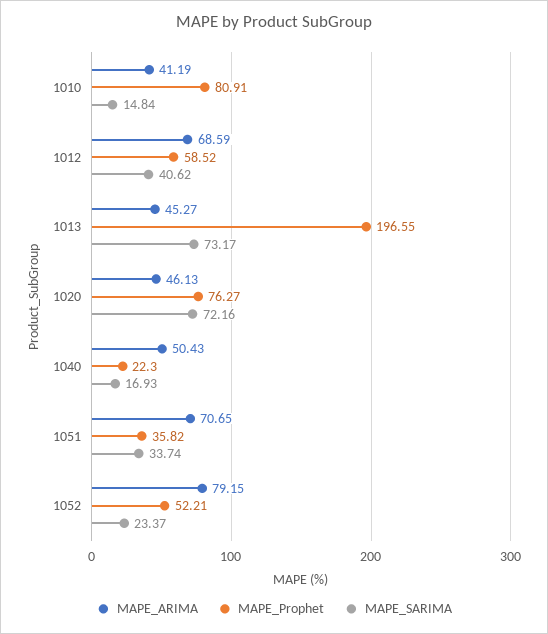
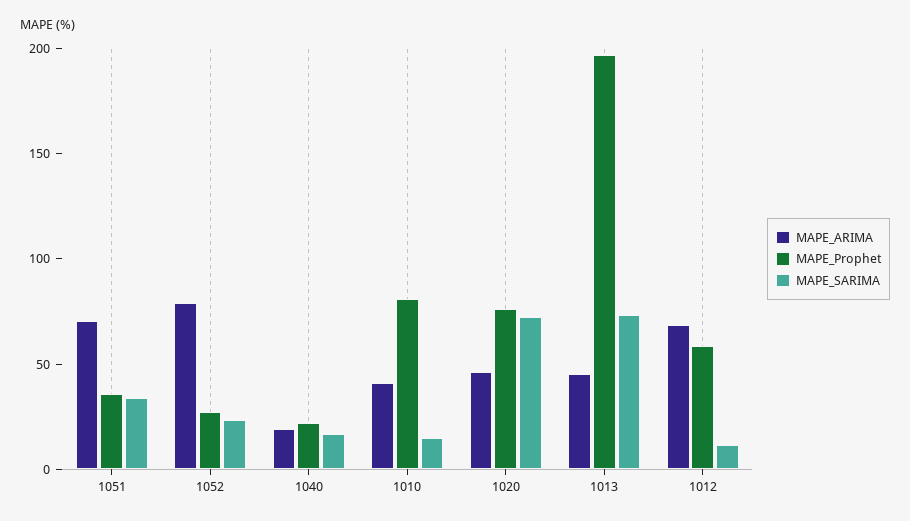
MAPE_SARIMA, 1012: 40.62 -> 10
MAPE_ARIMA, 1040: 50.43 -> 20
MAPE_Prophet, 1052: 52.21 -> 30

